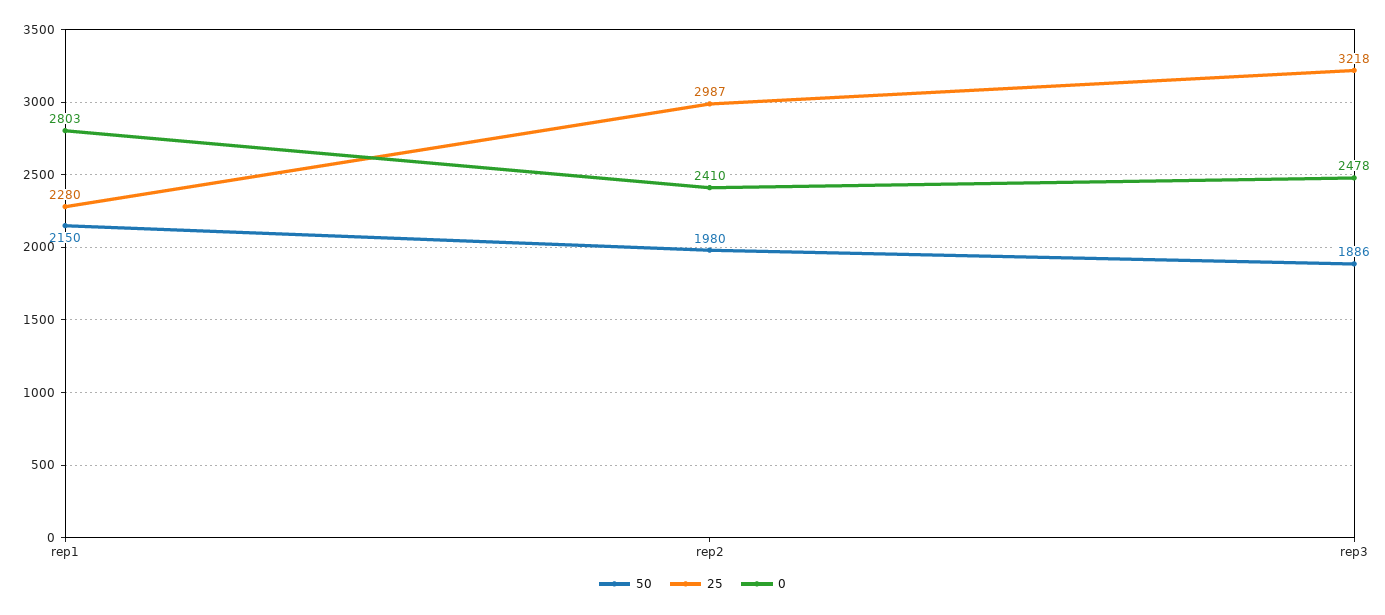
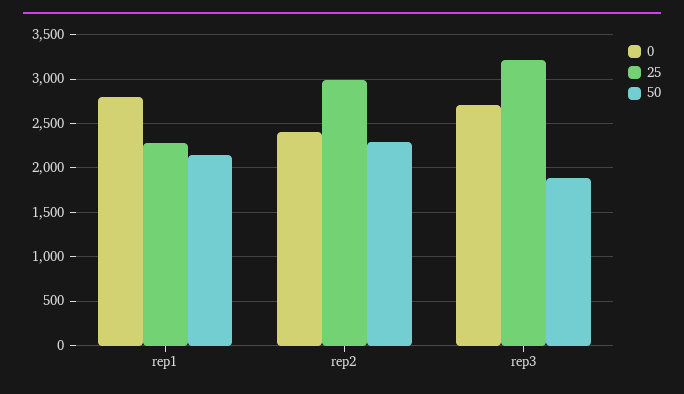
50, rep2: 1980 -> 2300
0, rep3: 2478 -> 2700

